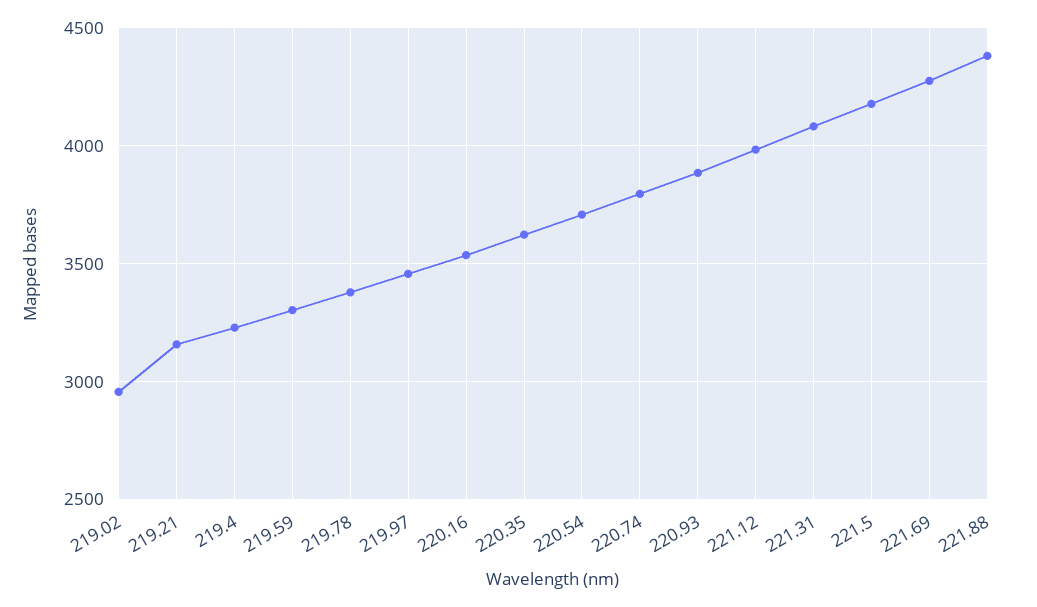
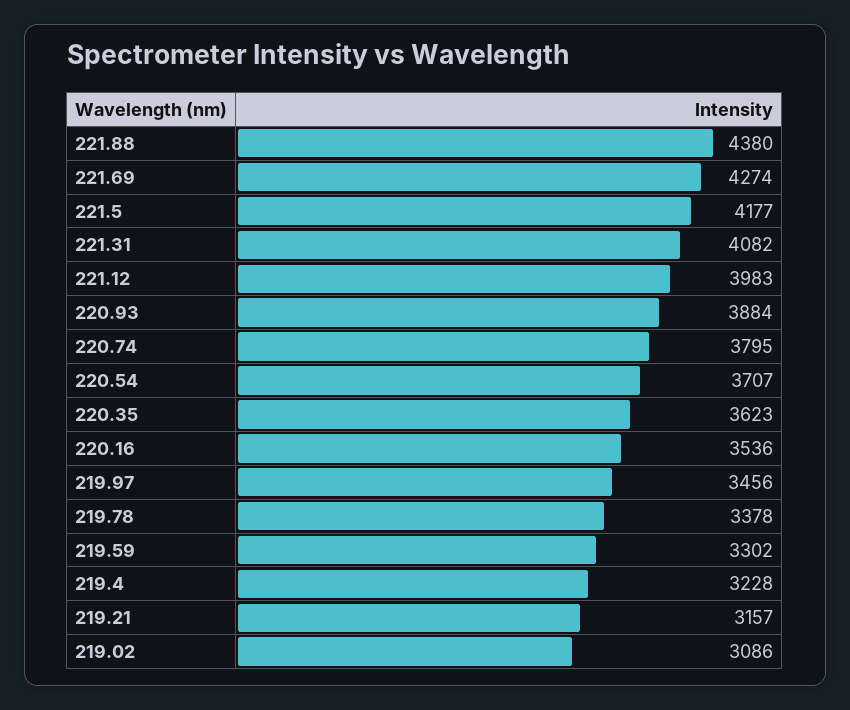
219.02: 2950 -> 3086

